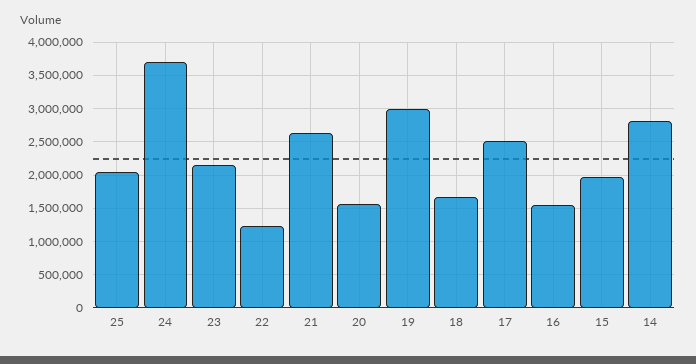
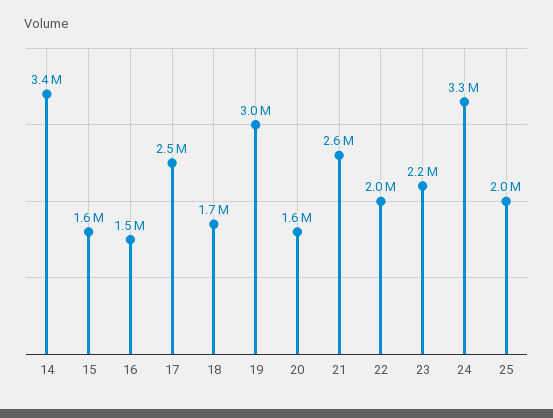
24: 3700000 -> 3300000
22: 1200000 -> 2000000
15: 2000000 -> 1600000
14: 2800000 -> 3400000

